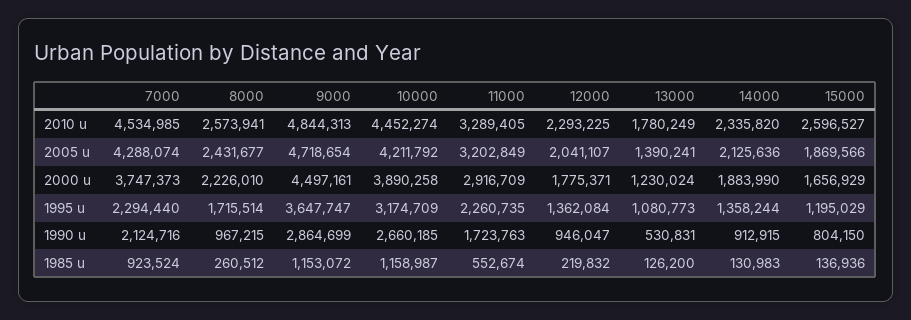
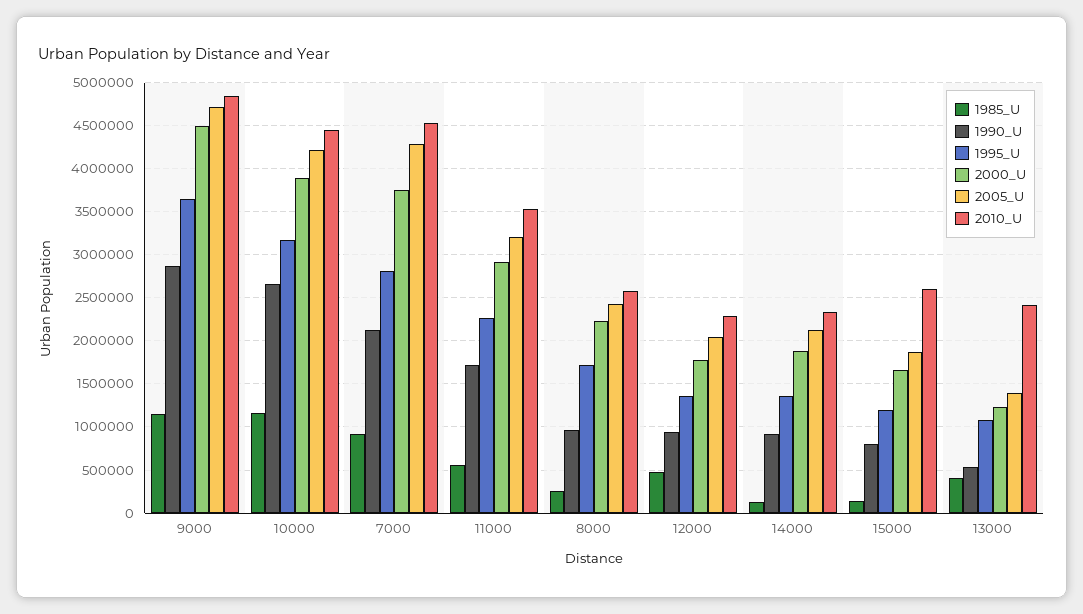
2010 u, 11000: 3289405 -> 3500000
2010 u, 13000: 1780249 -> 2400000
1995 u, 7000: 2294440 -> 2800000
1985 u, 12000: 219832 -> 500000
1985 u, 13000: 126200 -> 400000

